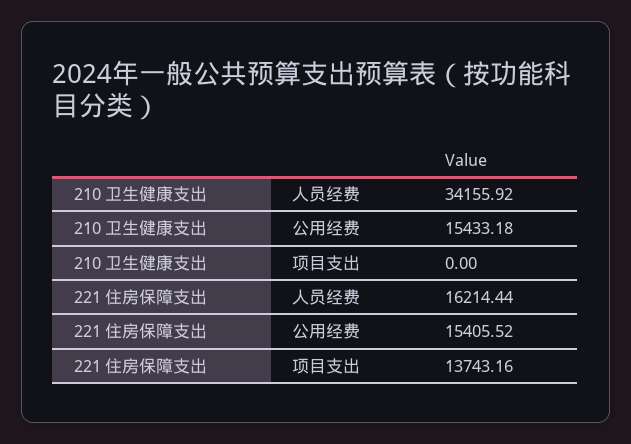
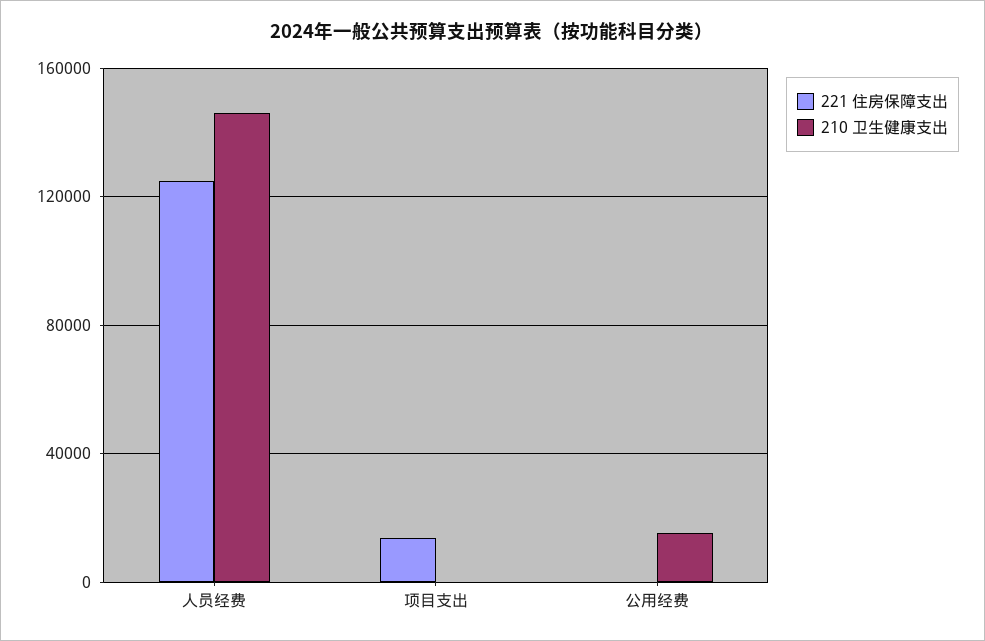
210 卫生健康支出, 人员经费: 34155.92 -> 145000
221 住房保障支出, 人员经费: 16214.44 -> 125000
221 住房保障支出, 公用经费: 15405.52 -> 0

